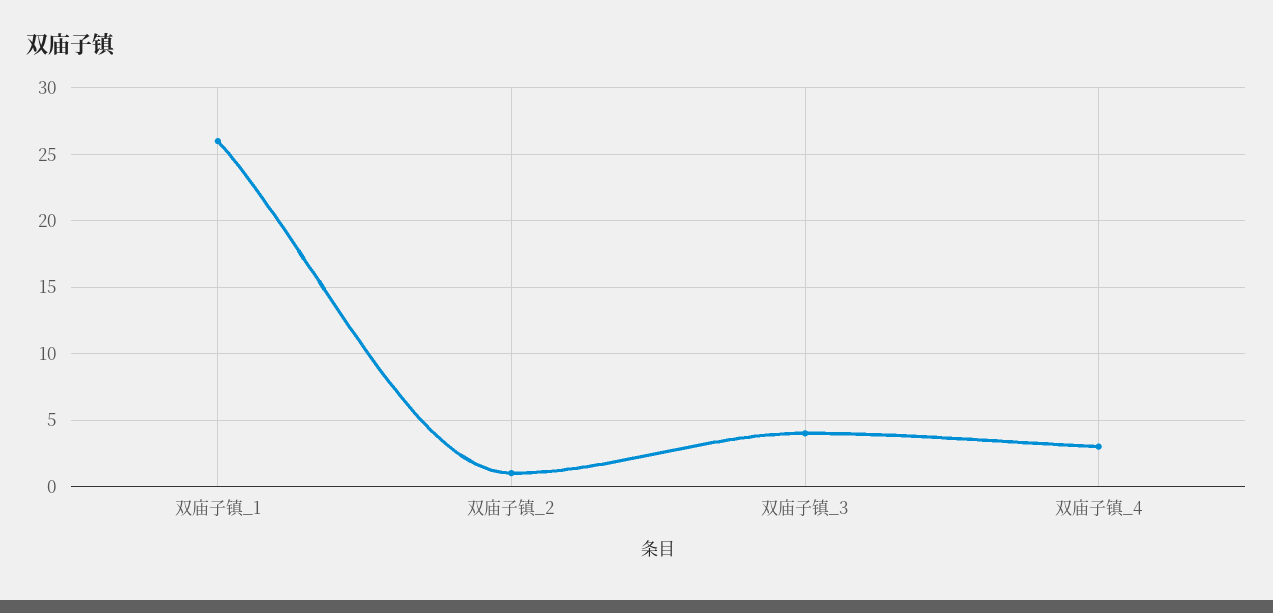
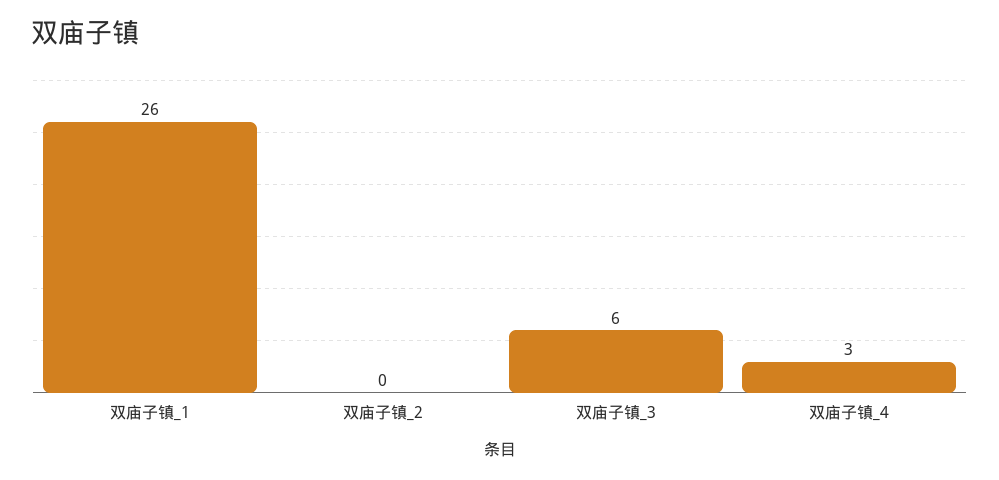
双庙子镇_2: 1 -> 0
双庙子镇_3: 4 -> 6

